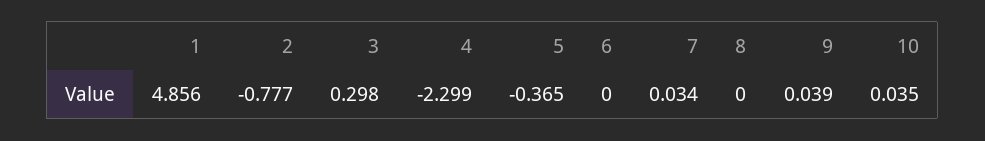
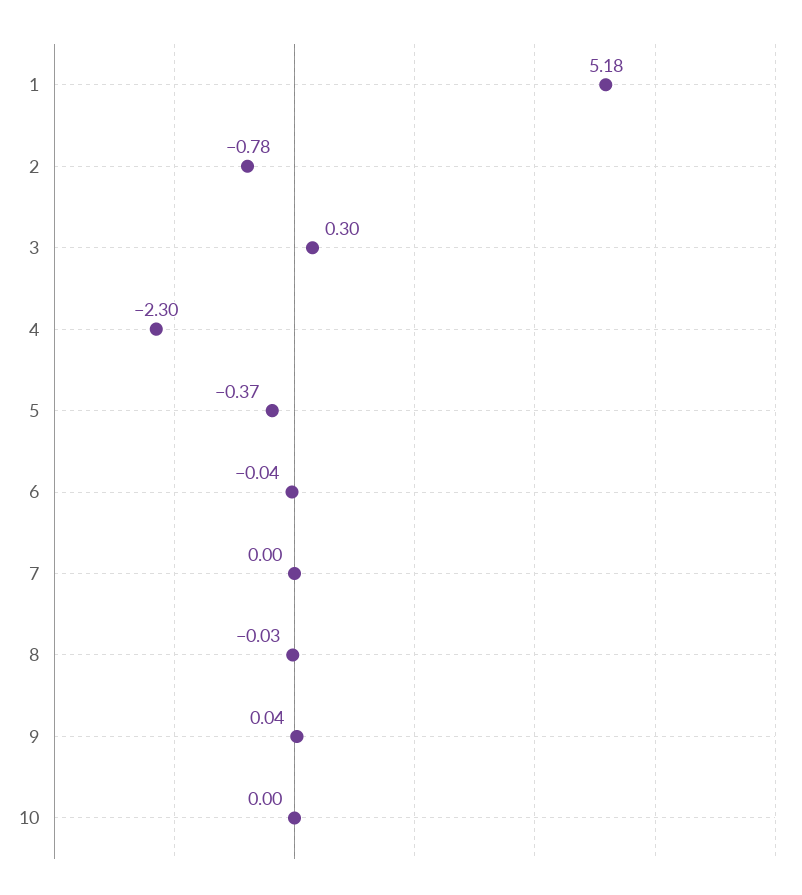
1: 4.856 -> 5.18
6: 0 -> -0.04
7: 0.034 -> 0
8: 0 -> -0.03
10: 0.035 -> 0

